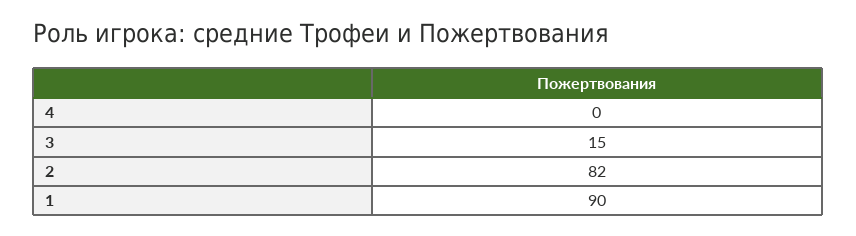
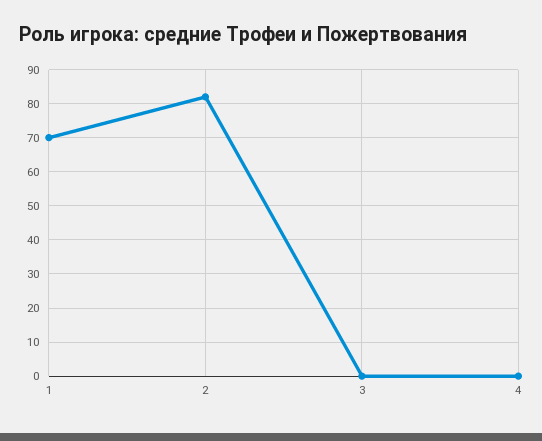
3: 15 -> 0
1: 90 -> 70

